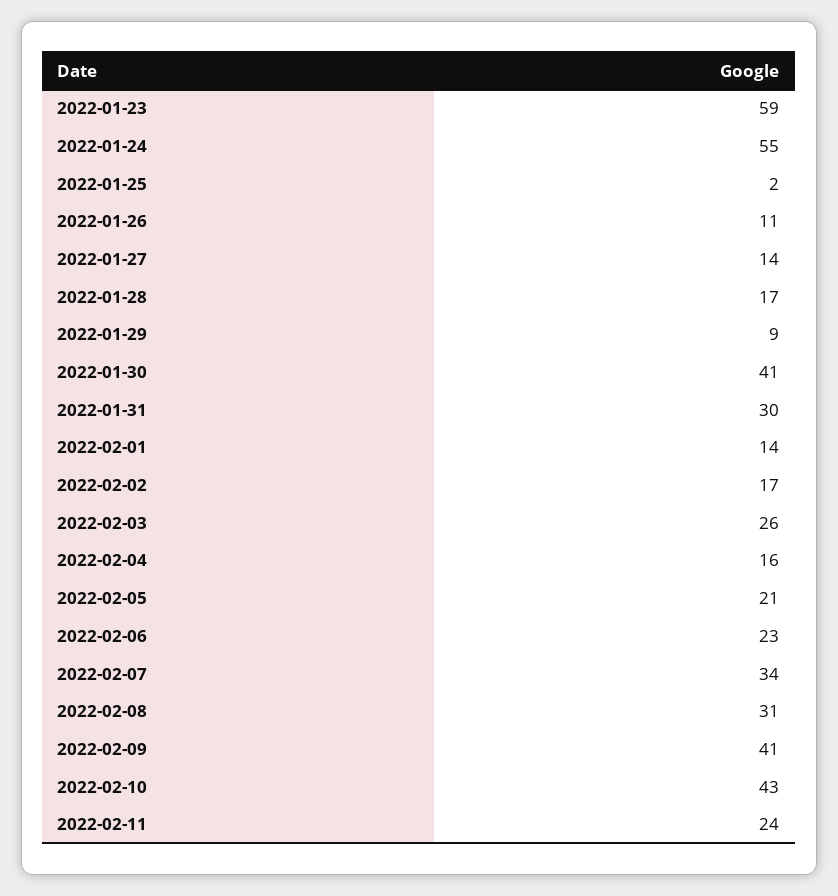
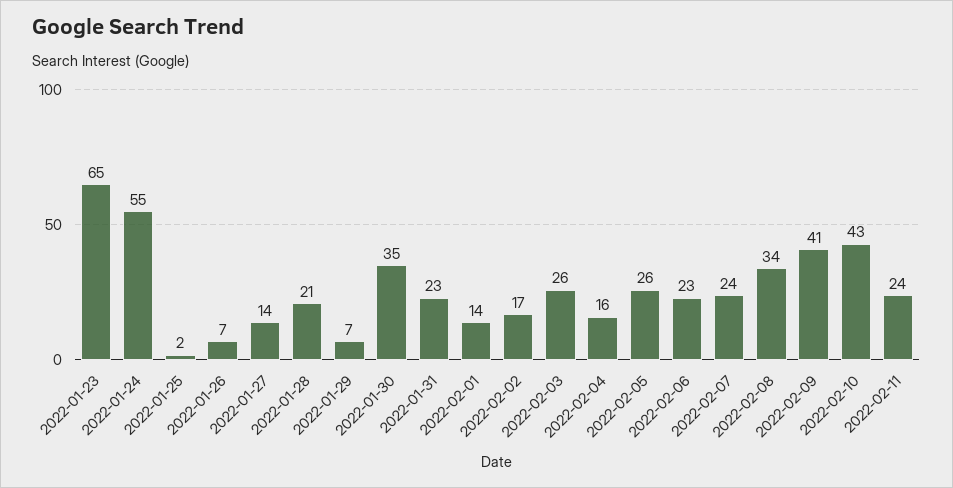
2022-01-23: 59 -> 65
2022-01-26: 11 -> 7
2022-01-28: 17 -> 21
2022-01-29: 9 -> 7
2022-01-30: 41 -> 35
2022-01-31: 30 -> 23
2022-02-05: 21 -> 26
2022-02-07: 34 -> 24
2022-02-08: 31 -> 34

